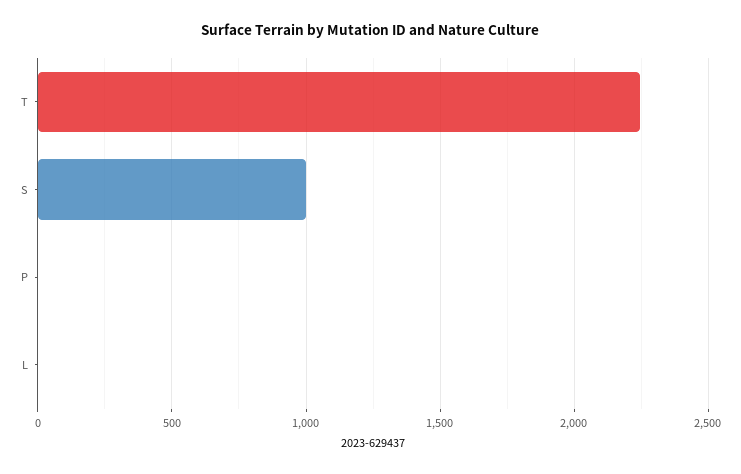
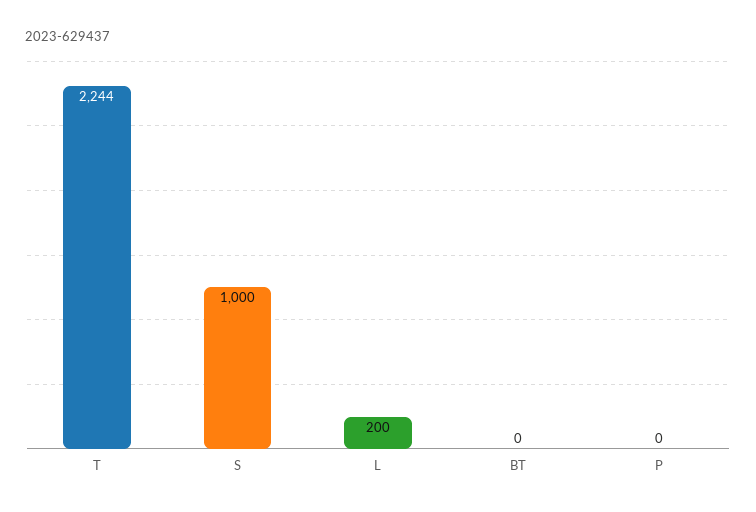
L: 0 -> 200
BT: none -> 0

